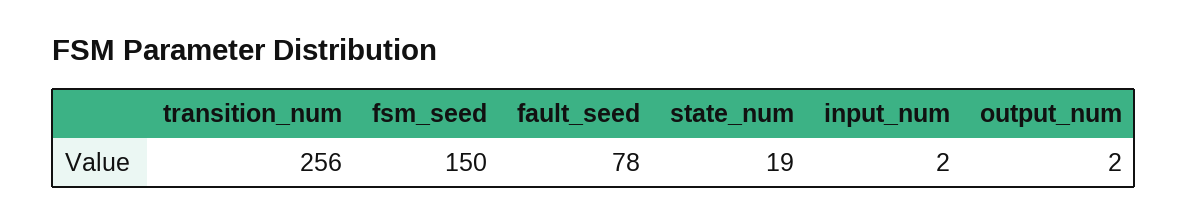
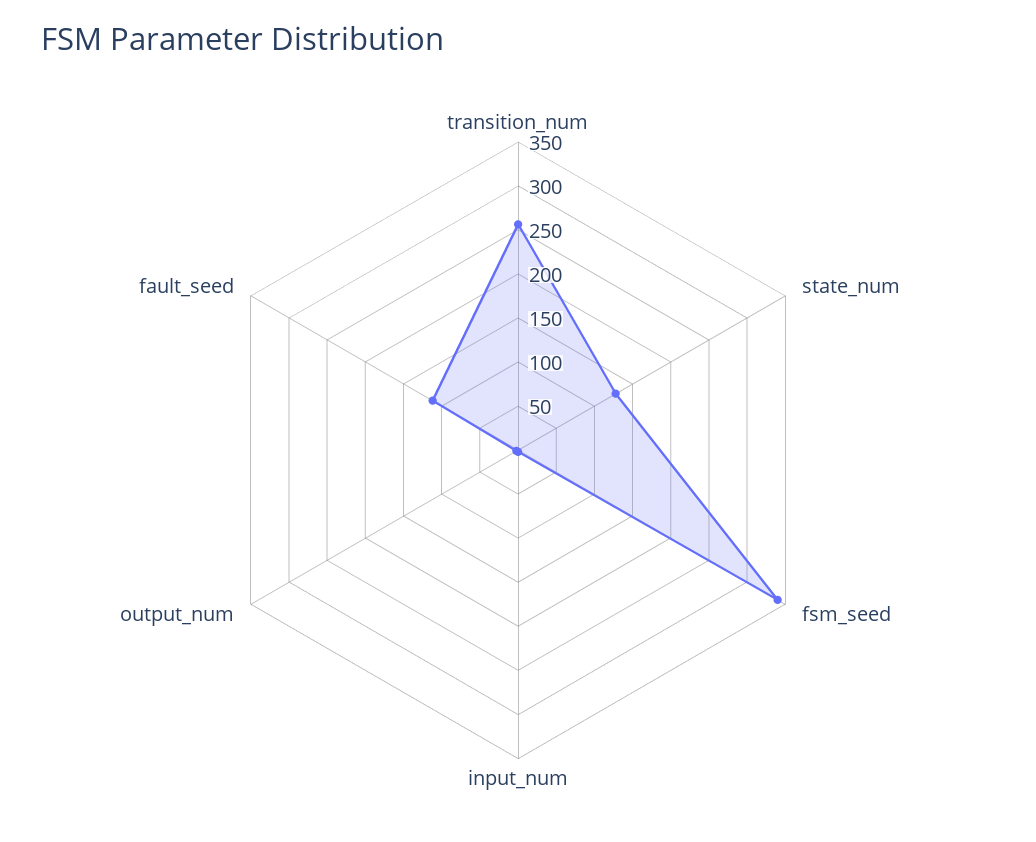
fsm_seed: 150 -> 340
fault_seed: 78 -> 110
state_num: 19 -> 130

